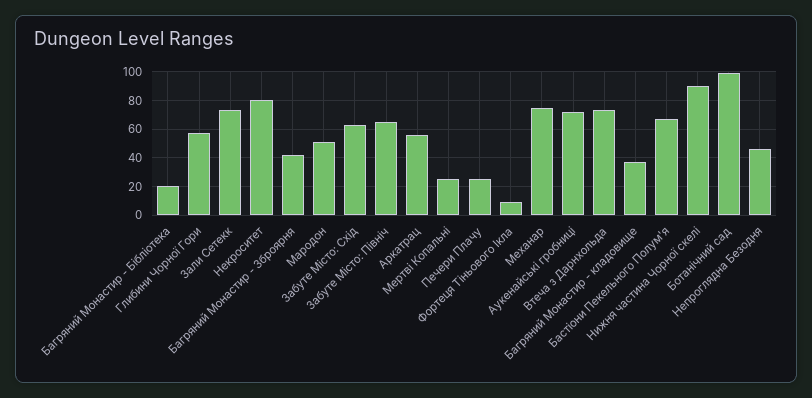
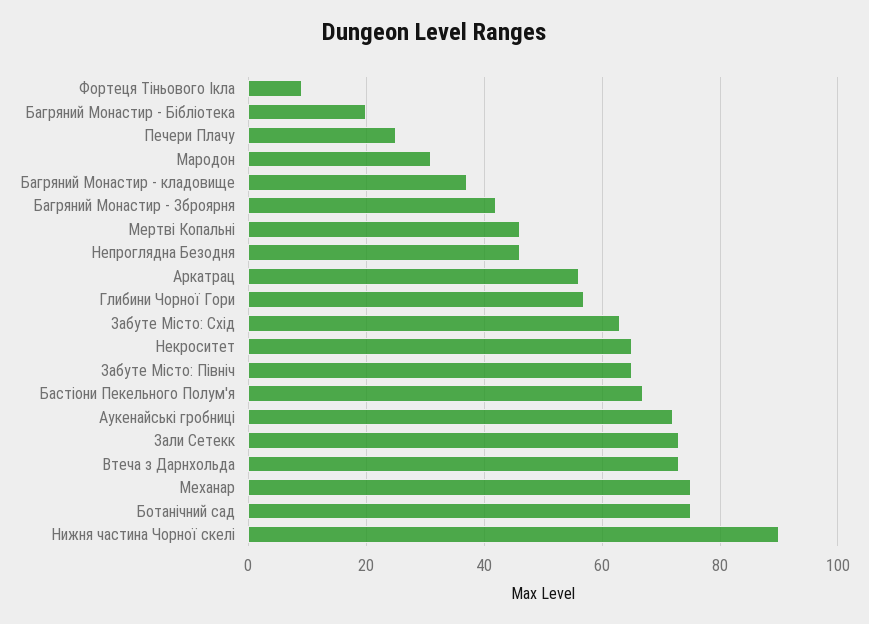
Некроситет: 80 -> 65
Мародон: 50 -> 30
Мертві Копальні: 25 -> 45
Ботанічний сад: 100 -> 75

